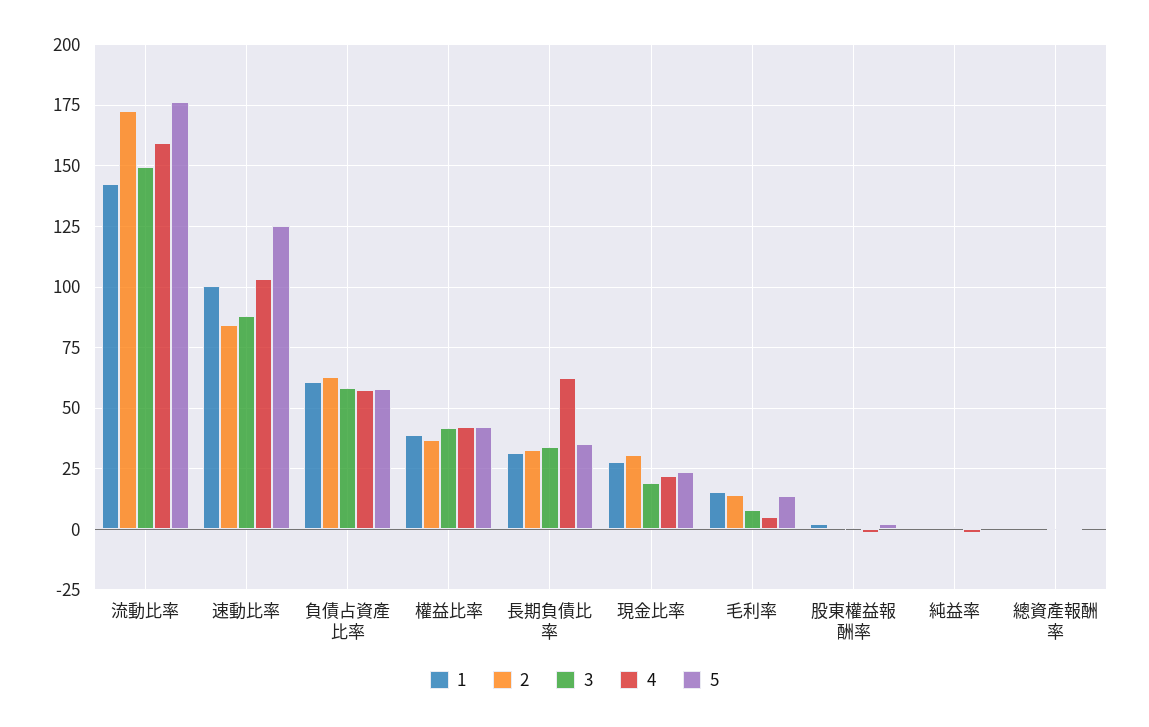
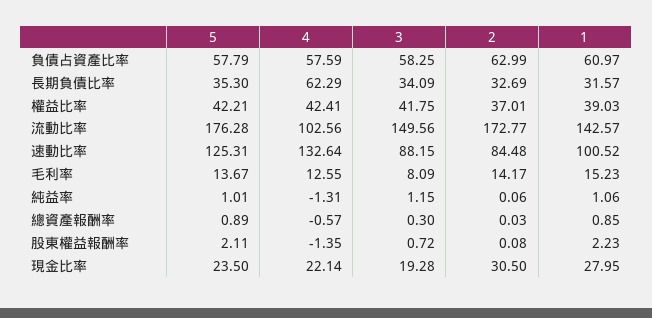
4, 流動比率: 160 -> 102.56
4, 速動比率: 102.5 -> 132.64
4, 毛利率: 5 -> 12.55

